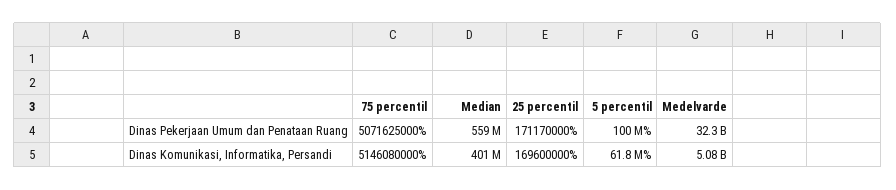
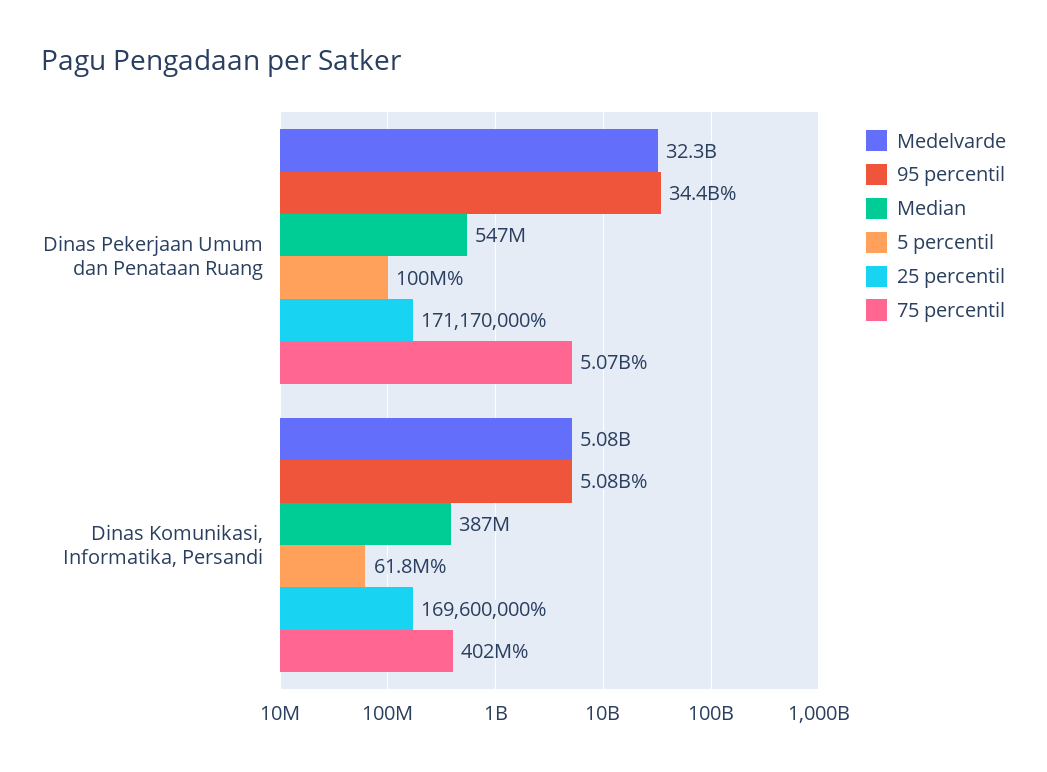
Median, Dinas Pekerjaan Umum dan Penataan Ruang: 559000000 -> 547000000
75 percentil, Dinas Komunikasi, Informatika, Persandi: 5146080000 -> 402000000
Median, Dinas Komunikasi, Informatika, Persandi: 401000000 -> 387000000
95 percentil, Dinas Pekerjaan Umum dan Penataan Ruang: none -> 34400000000
95 percentil, Dinas Komunikasi, Informatika, Persandi: none -> 5080000000

